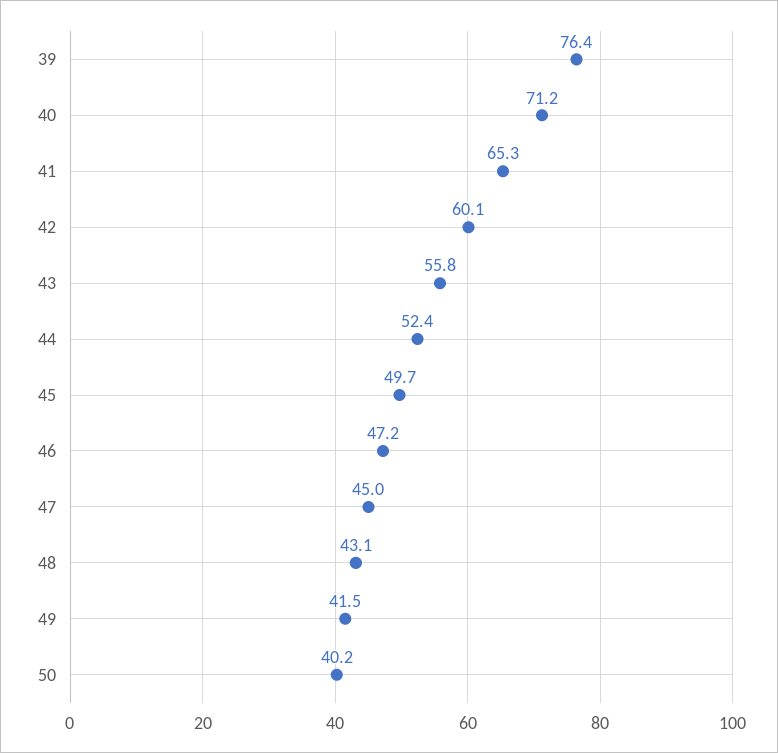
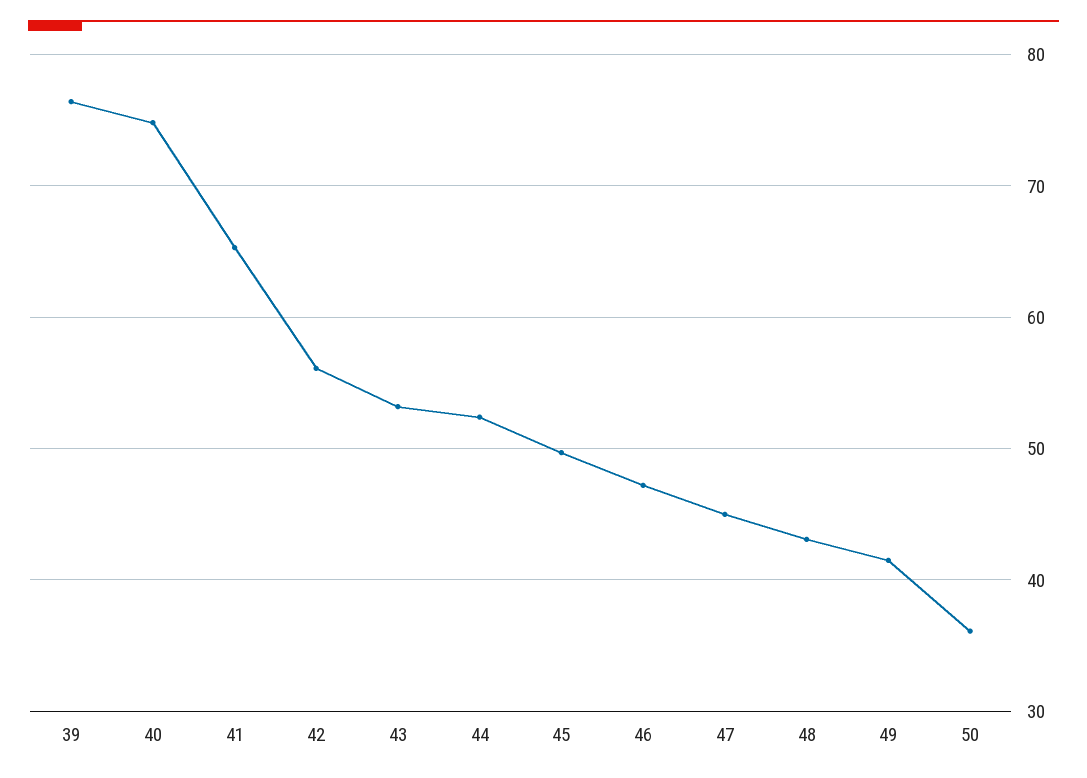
40: 71.2 -> 75
42: 60.1 -> 56
43: 55.8 -> 53
50: 40.2 -> 36

